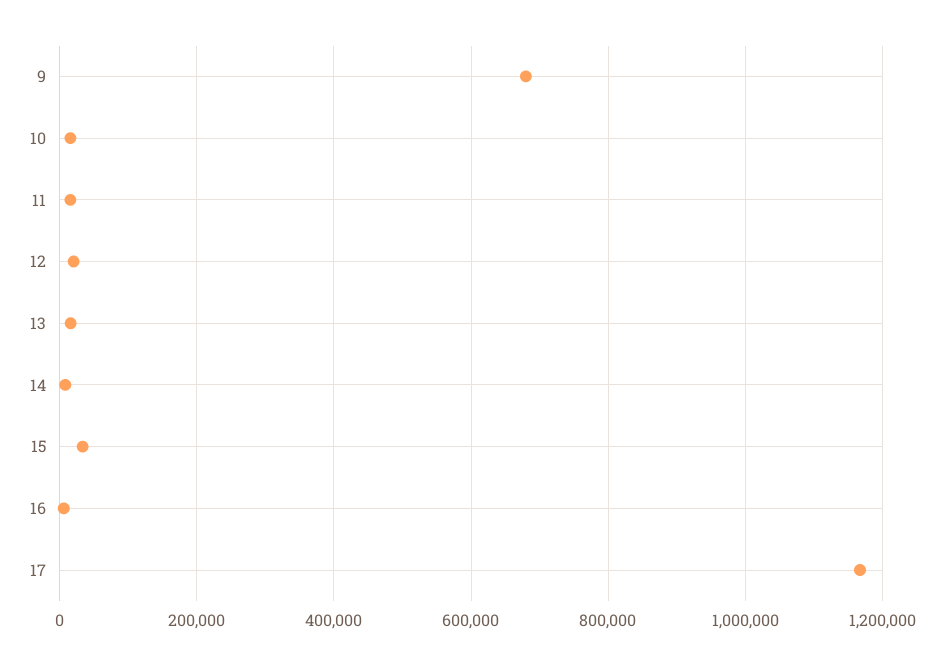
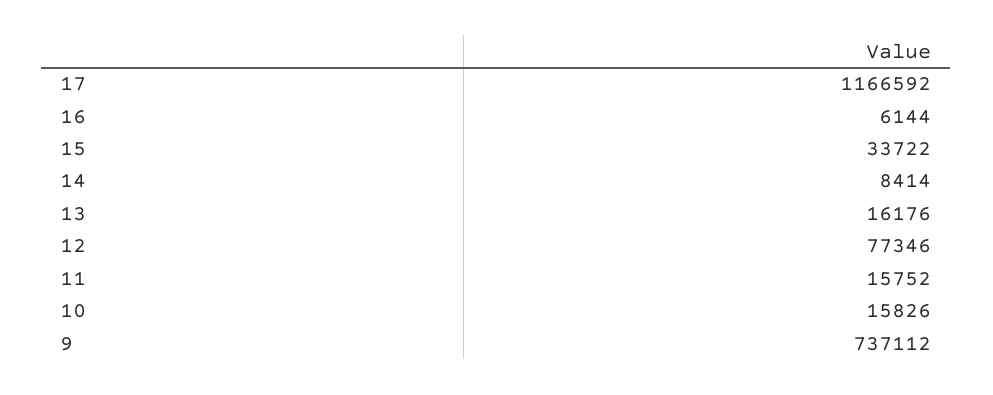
9: 680000 -> 737112
12: 20000 -> 77346

